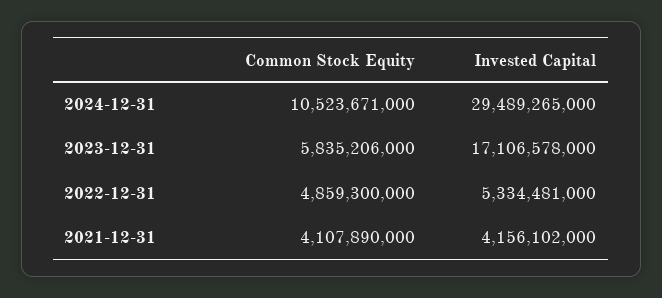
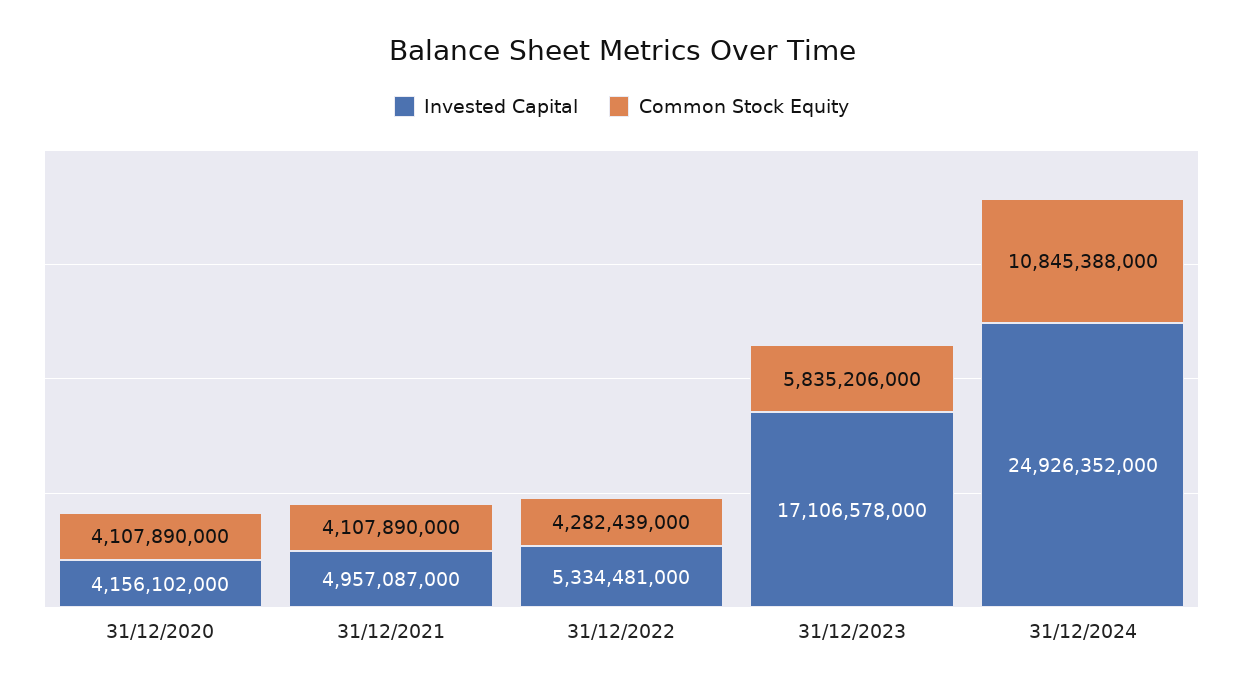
Common Stock Equity, 2024-12-31: 10523671000 -> 10845388000
Invested Capital, 2024-12-31: 29489265000 -> 24926352000
Common Stock Equity, 2022-12-31: 4859300000 -> 4282439000
Invested Capital, 2021-12-31: 4156102000 -> 4957087000
Invested Capital, 31/12/2020: none -> 4156102000
Common Stock Equity, 31/12/2020: none -> 4107890000

